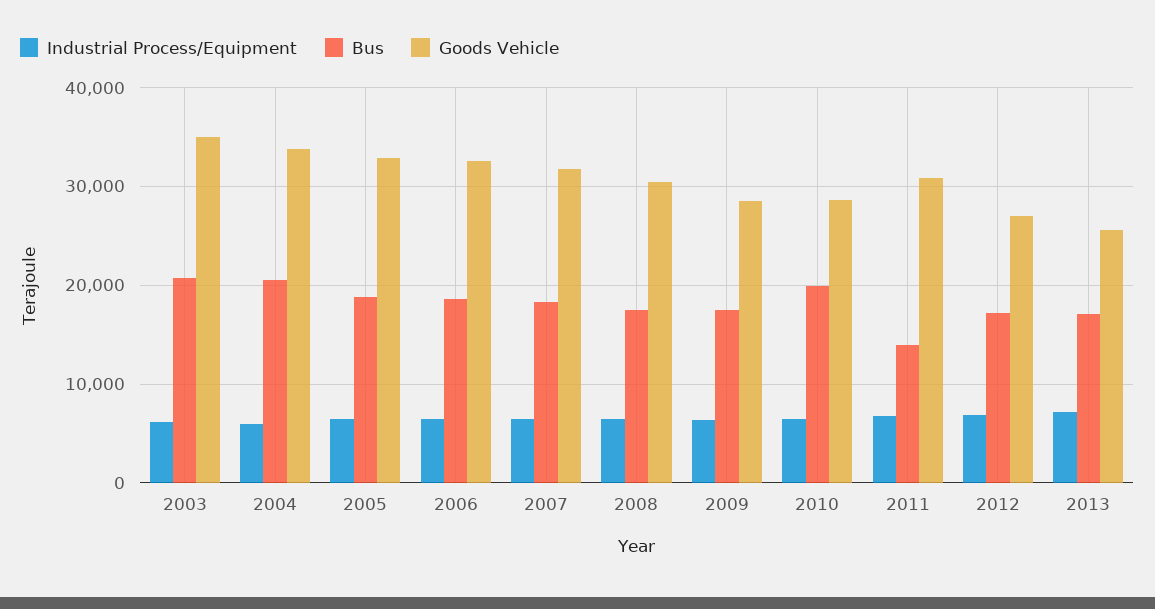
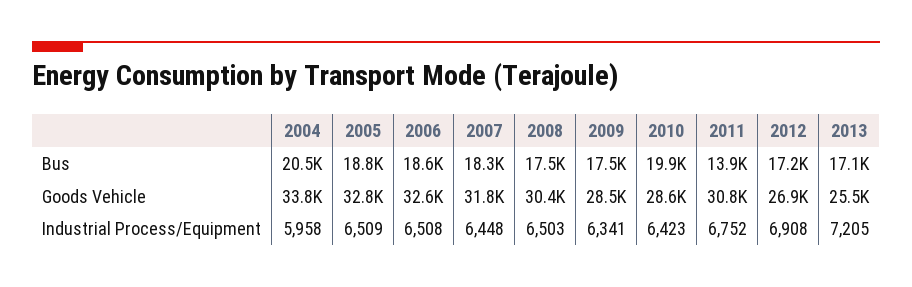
Industrial Process/Equipment, 2003: 6000 -> none
Bus, 2003: 21000 -> none
Goods Vehicle, 2003: 35000 -> none

